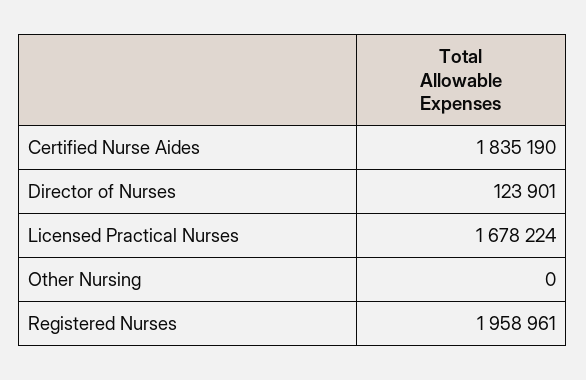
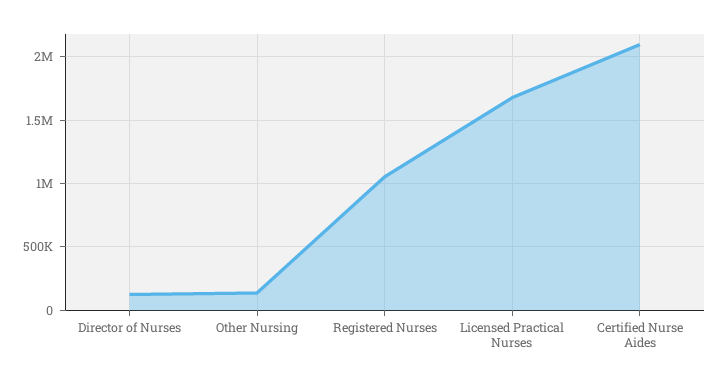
Certified Nurse Aides: 1835190 -> 2100000
Other Nursing: 0 -> 150000
Registered Nurses: 1958961 -> 1050000

